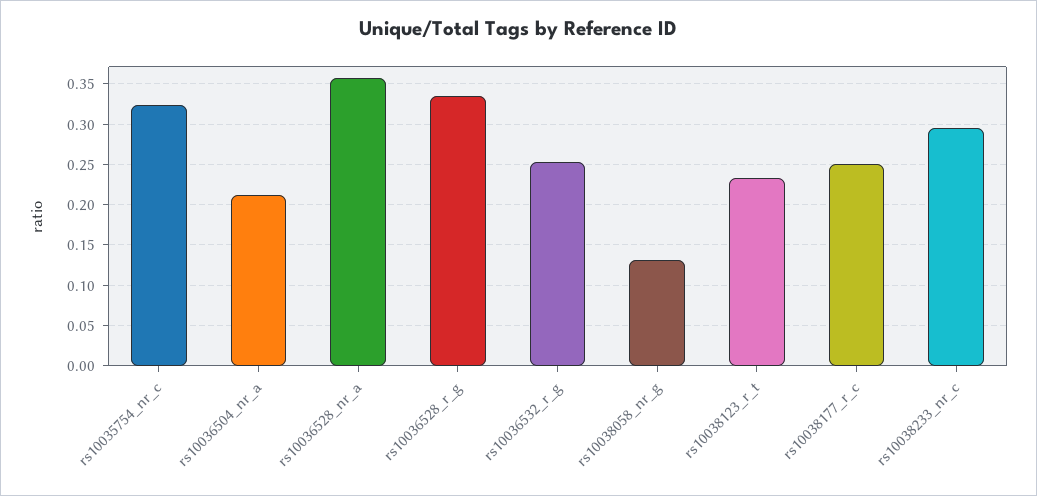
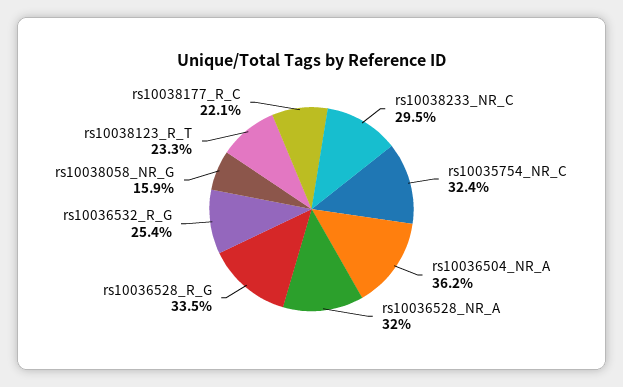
rs10036504_nr_a: 0.21 -> 0.362
rs10036528_nr_a: 0.36 -> 0.32
rs10038058_nr_g: 0.13 -> 0.159
rs10038177_r_c: 0.25 -> 0.221

